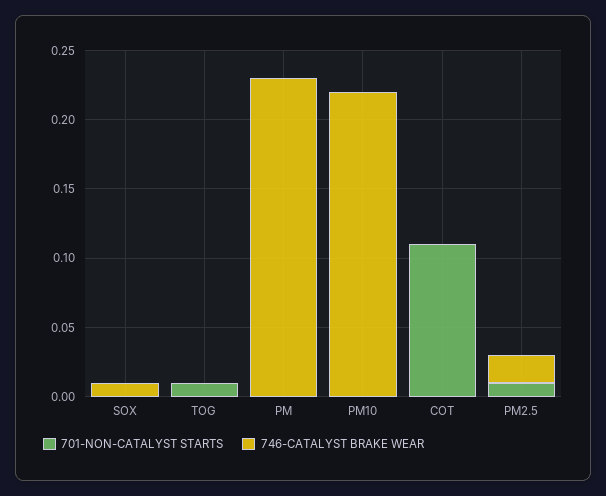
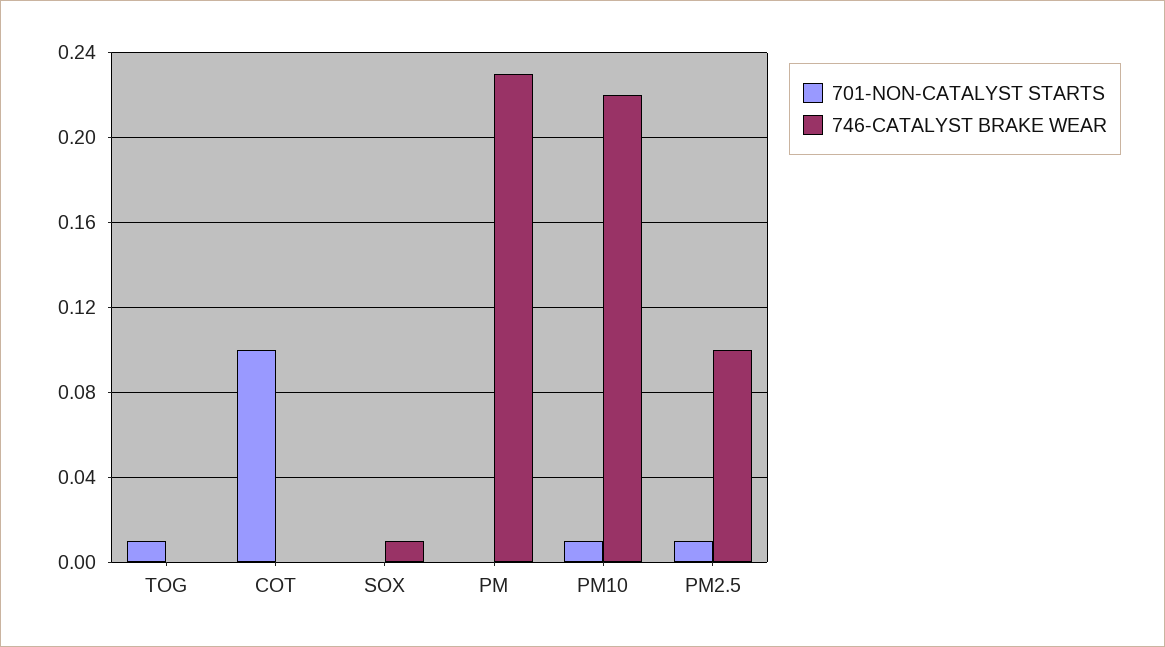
701-NON-CATALYST STARTS, PM10: 0 -> 0.01
701-NON-CATALYST STARTS, COT: 0.11 -> 0.1
746-CATALYST BRAKE WEAR, PM2.5: 0.02 -> 0.1

